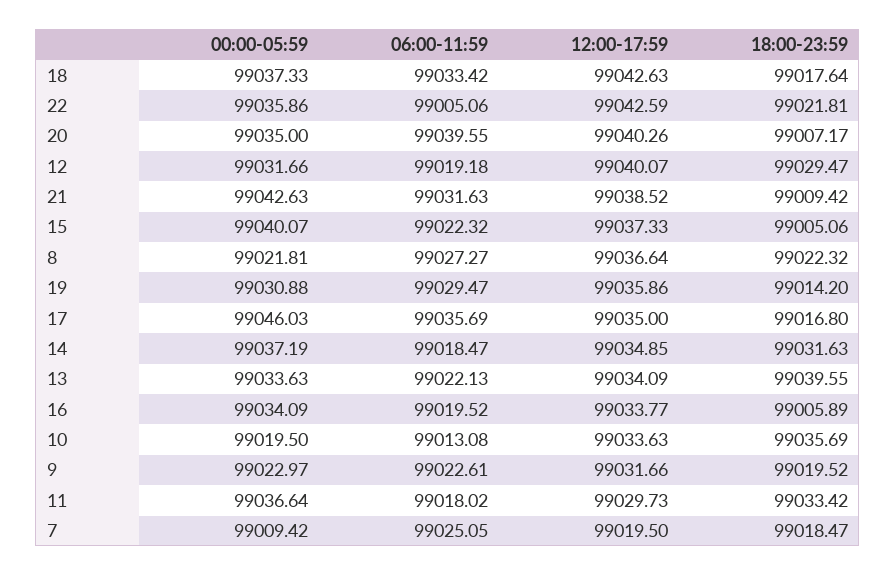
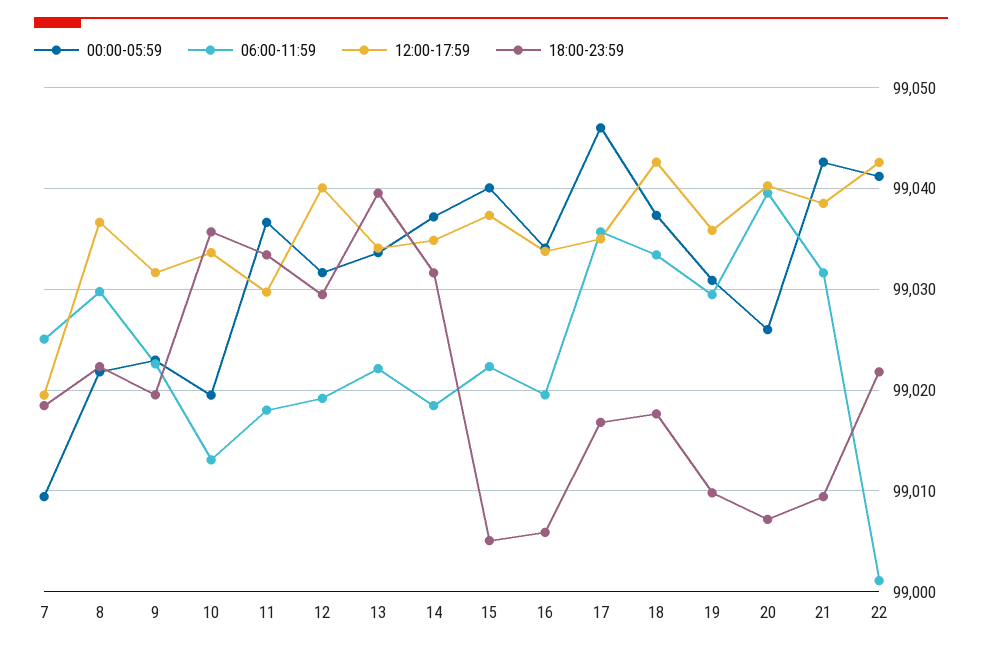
00:00-05:59, 22: 99035.86 -> 99041
06:00-11:59, 22: 99005.06 -> 99001
00:00-05:59, 20: 99035 -> 99026
06:00-11:59, 8: 99027.27 -> 99030
18:00-23:59, 19: 99014.2 -> 99010

